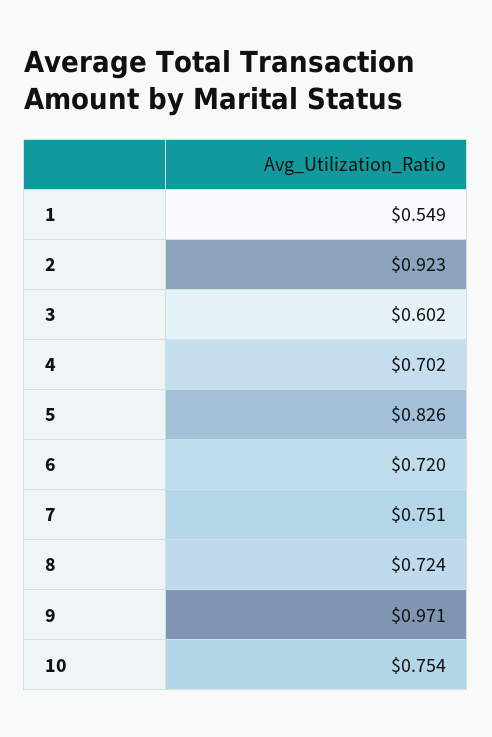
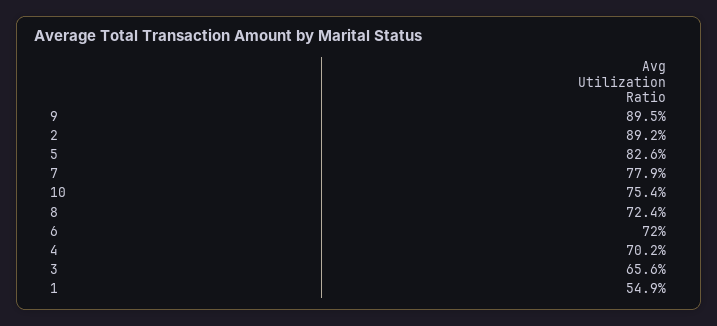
2: 0.923 -> 0.892
3: 0.602 -> 0.656
7: 0.751 -> 0.779
9: 0.971 -> 0.895

